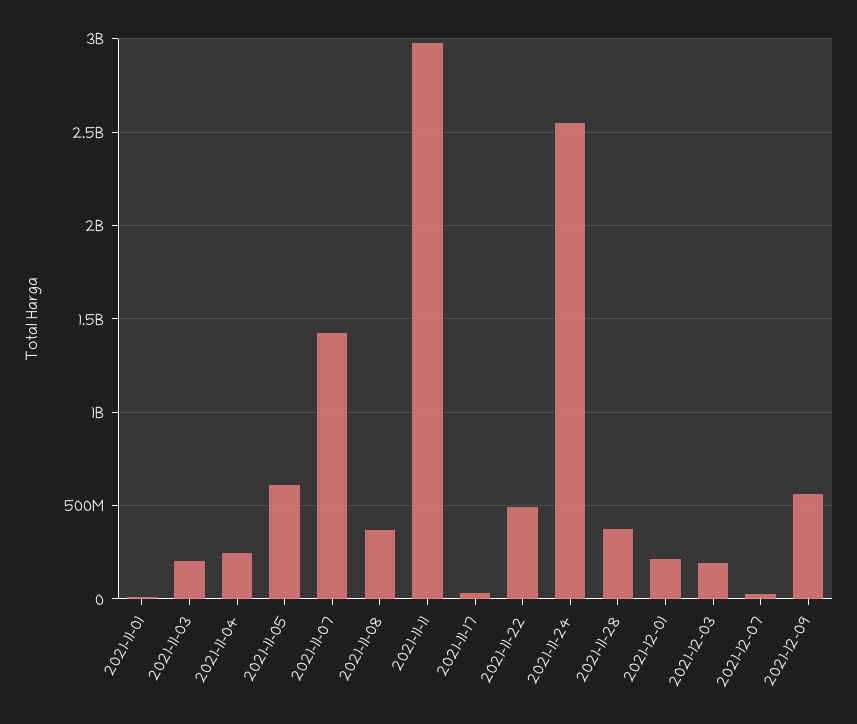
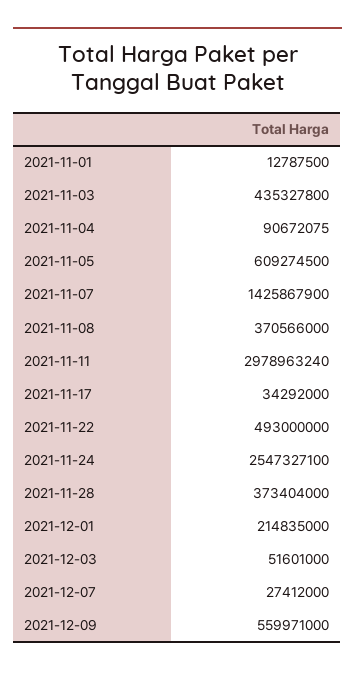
2021-11-03: 200000000 -> 435327800
2021-11-04: 250000000 -> 90672075
2021-12-03: 200000000 -> 51601000

